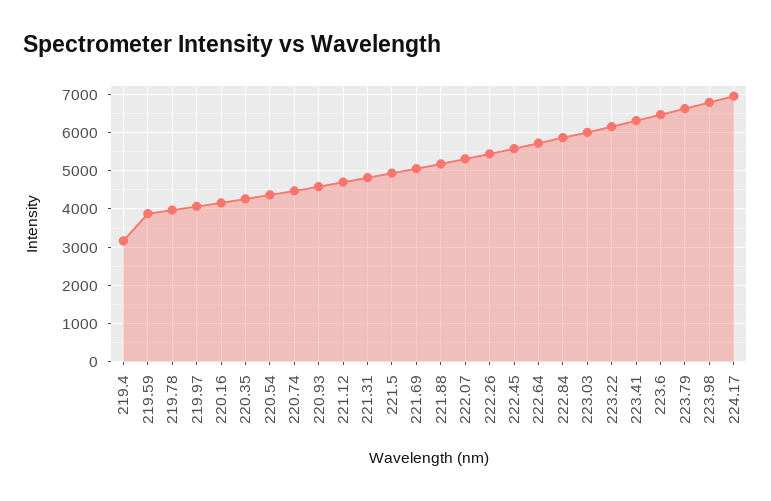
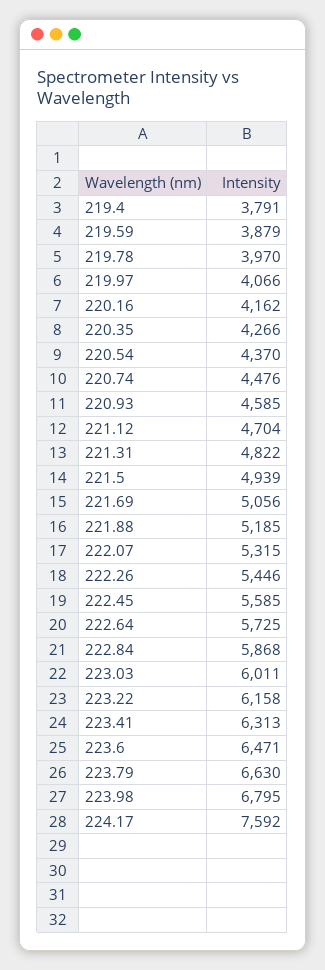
219.4: 3200 -> 3791
224.17: 7000 -> 7592

